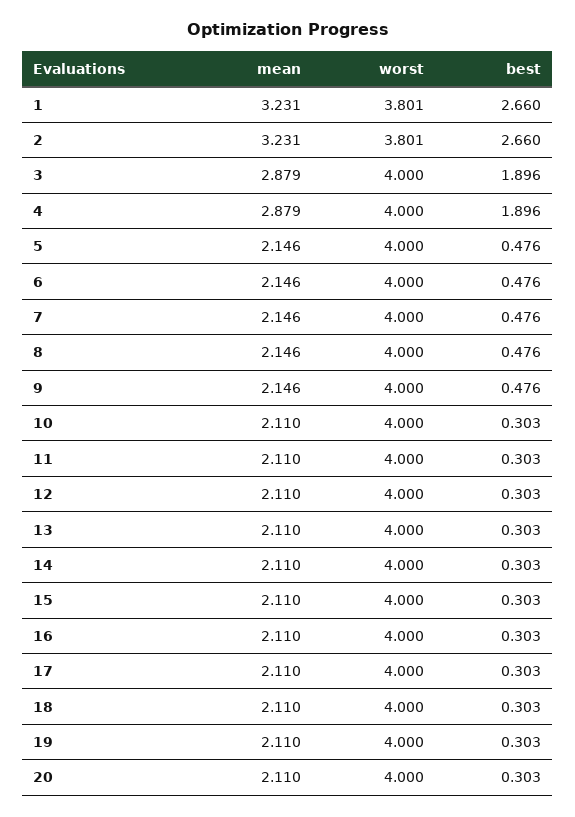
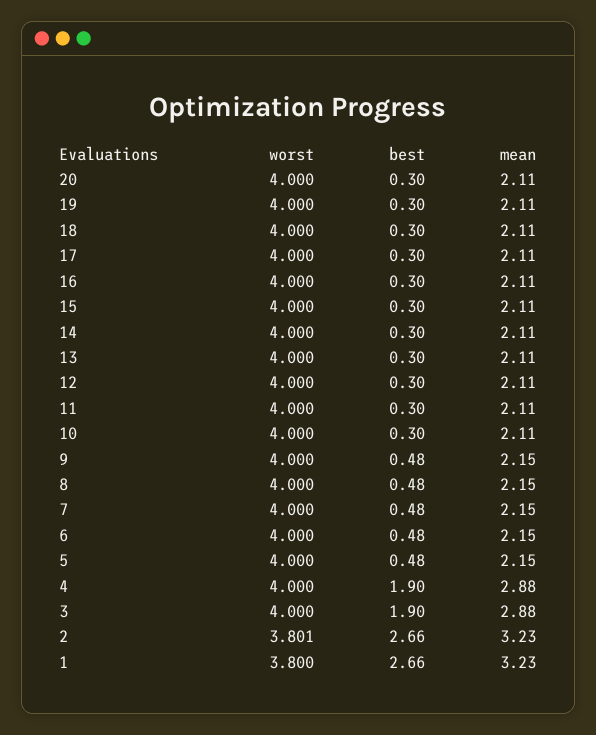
worst, 1: 3.801 -> 3.8

